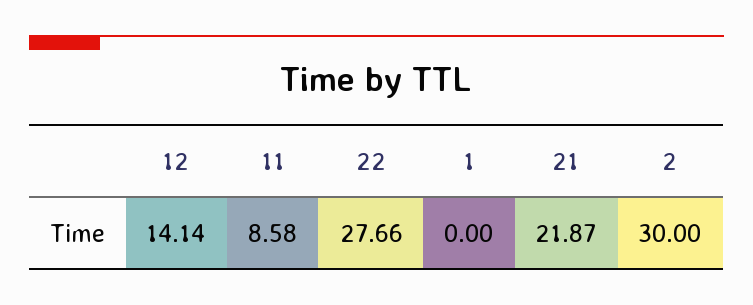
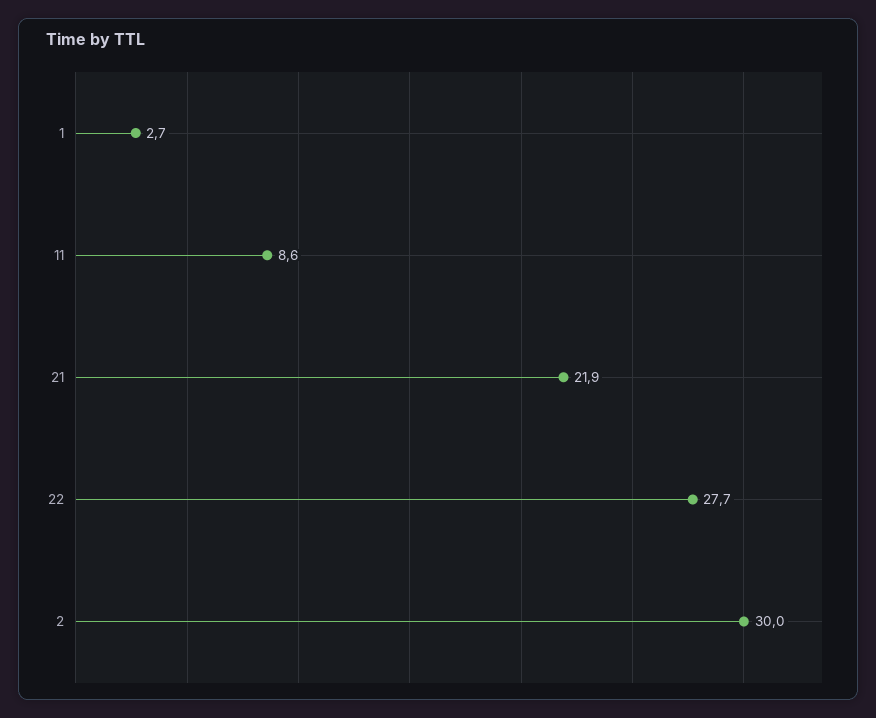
12: 14.14 -> none
1: 0 -> 2.7

